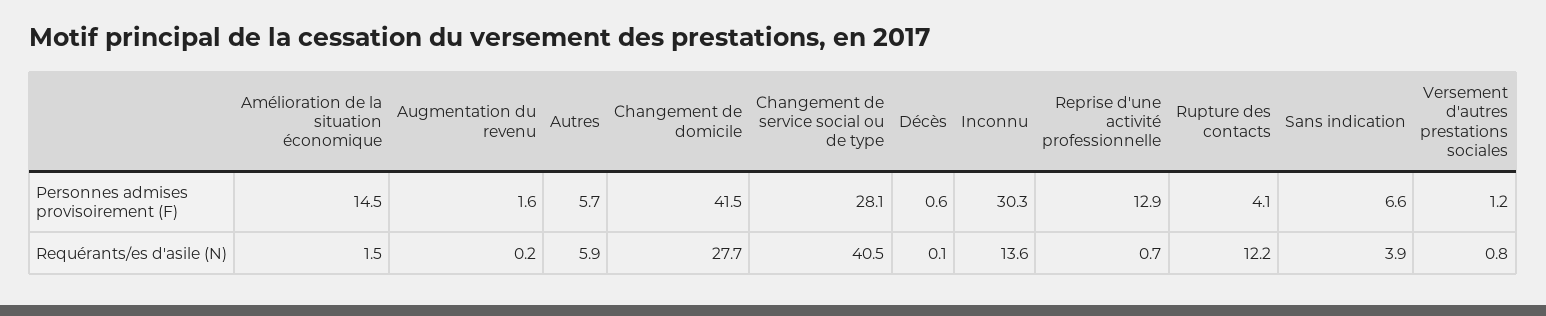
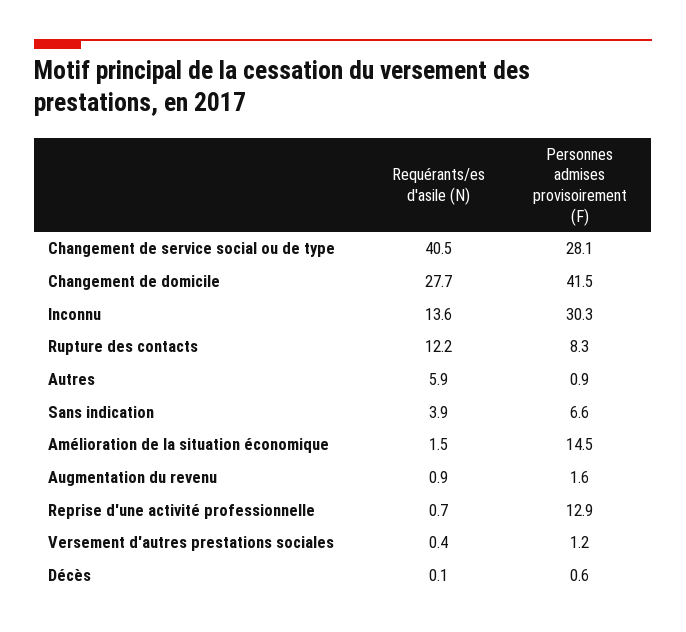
Autres, Personnes admises provisoirement (F): 5.7 -> 0.9
Rupture des contacts, Personnes admises provisoirement (F): 4.1 -> 8.3
Augmentation du revenu, Requérants/es d'asile (N): 0.2 -> 0.9
Versement d'autres prestations sociales, Requérants/es d'asile (N): 0.8 -> 0.4

